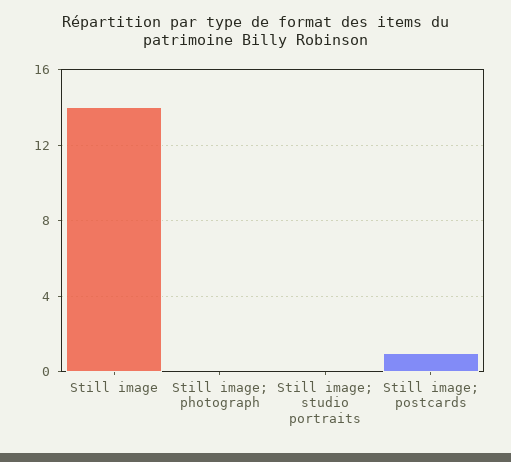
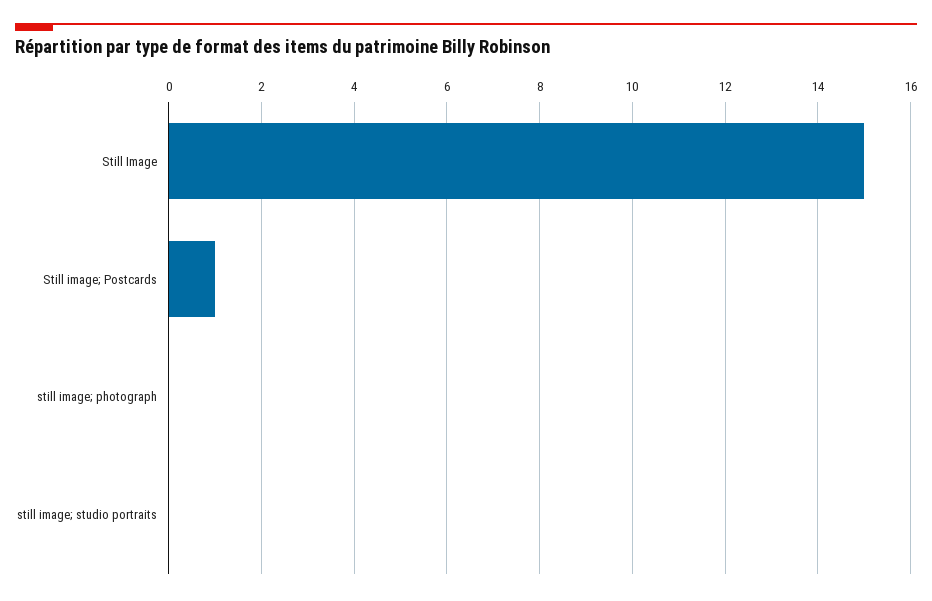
Still image: 14 -> 15

